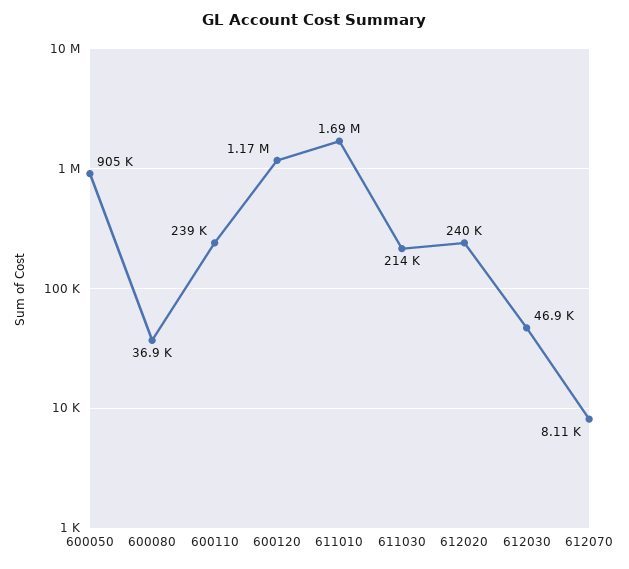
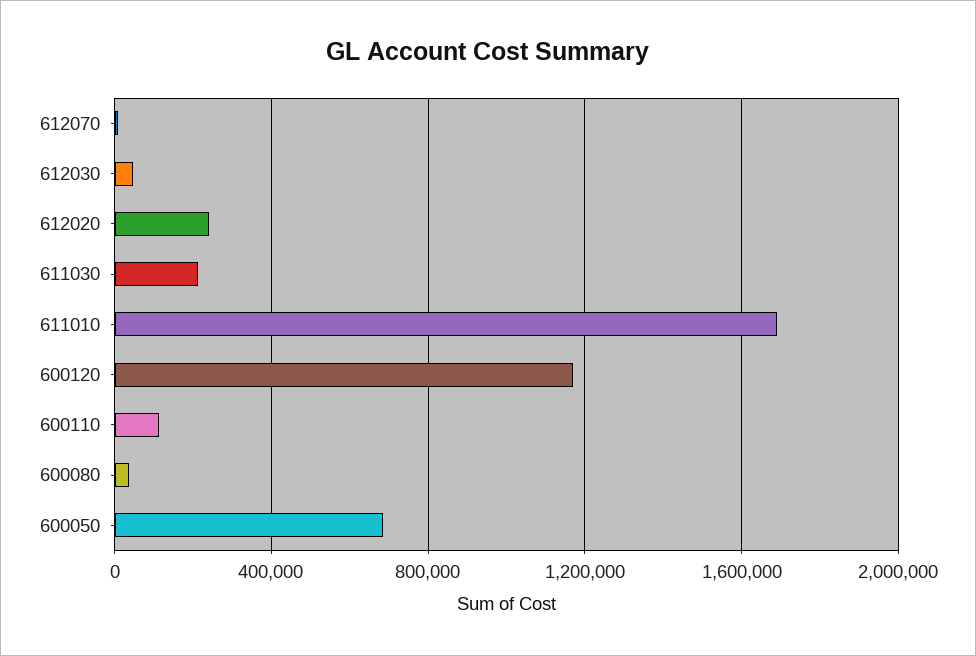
600050: 905000 -> 700000
600110: 239000 -> 100000

